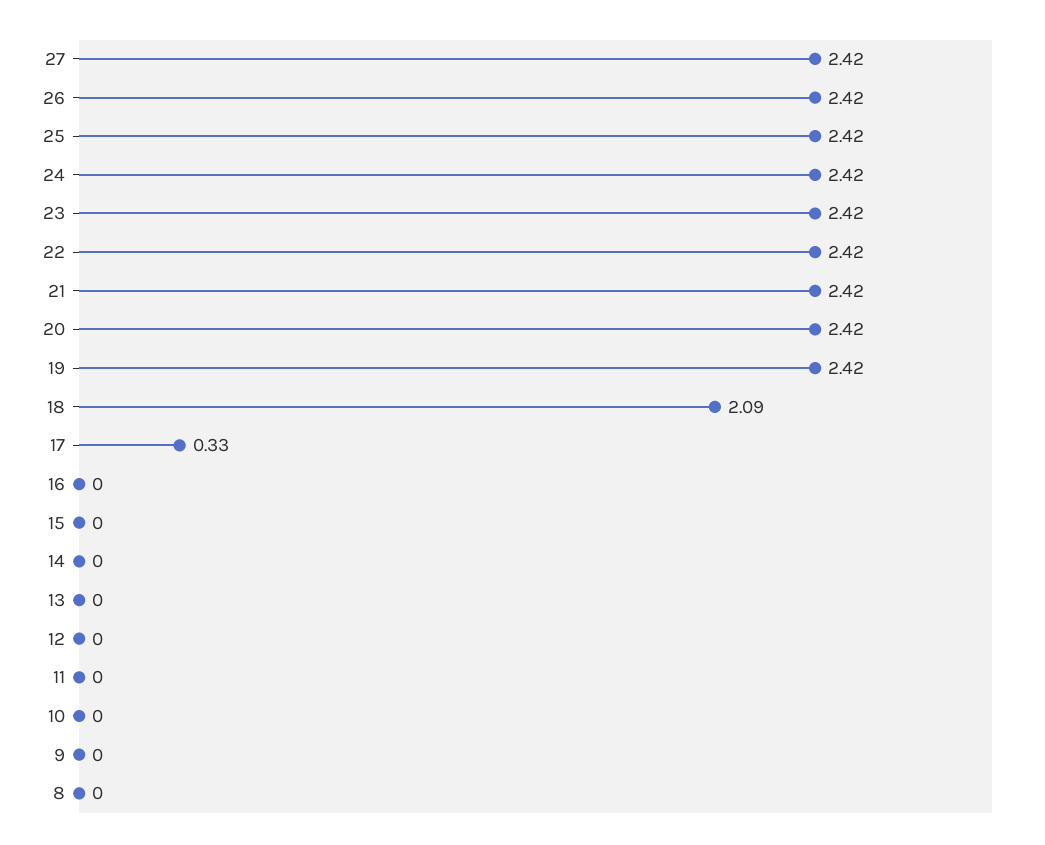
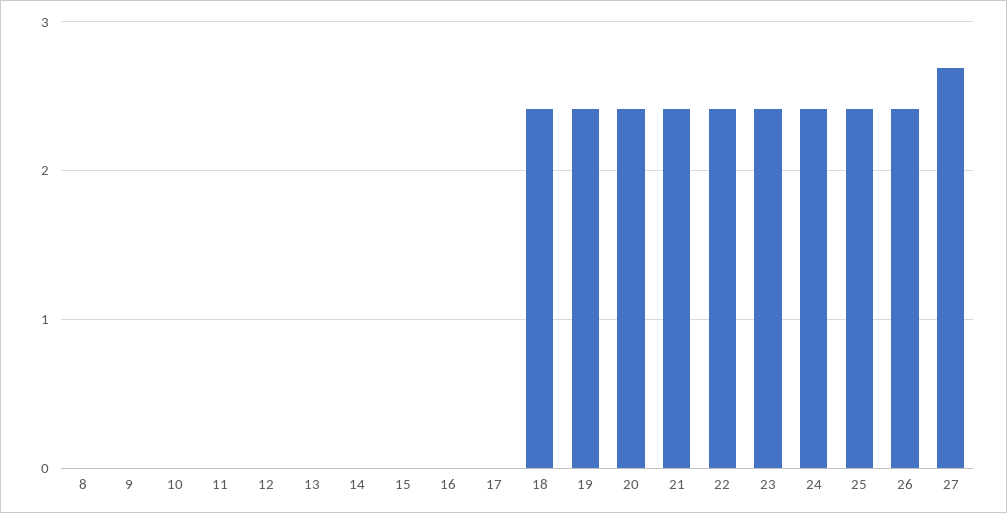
27: 2.42 -> 2.7
18: 2.09 -> 2.4
17: 0.33 -> 0

